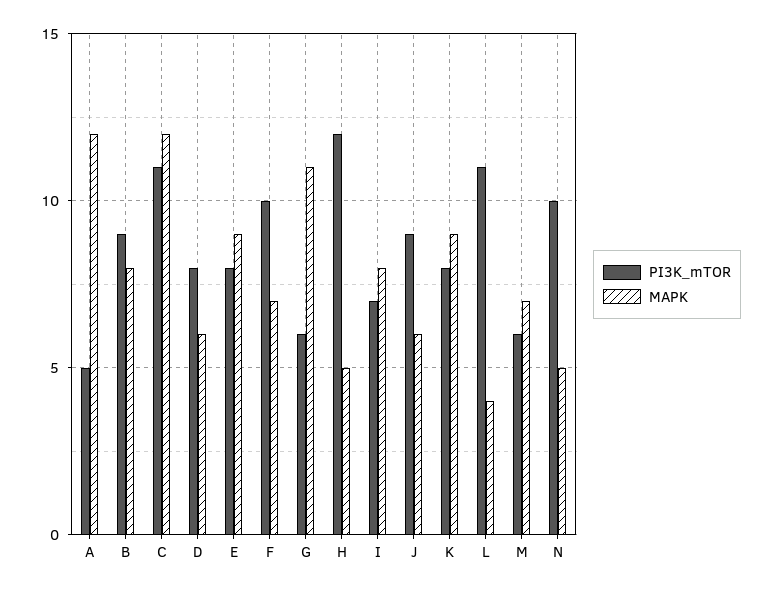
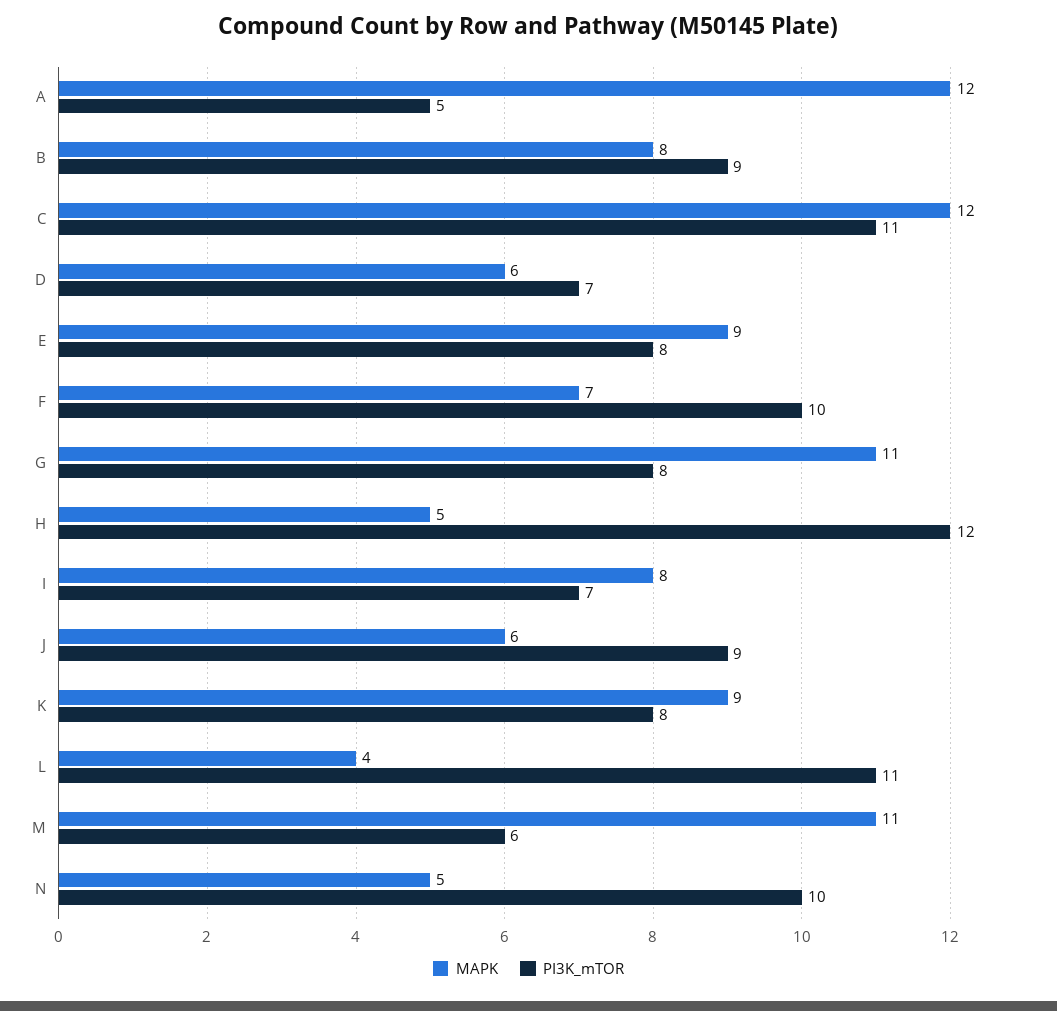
PI3K_mTOR, D: 8 -> 7
PI3K_mTOR, G: 6 -> 8
MAPK, M: 7 -> 11

